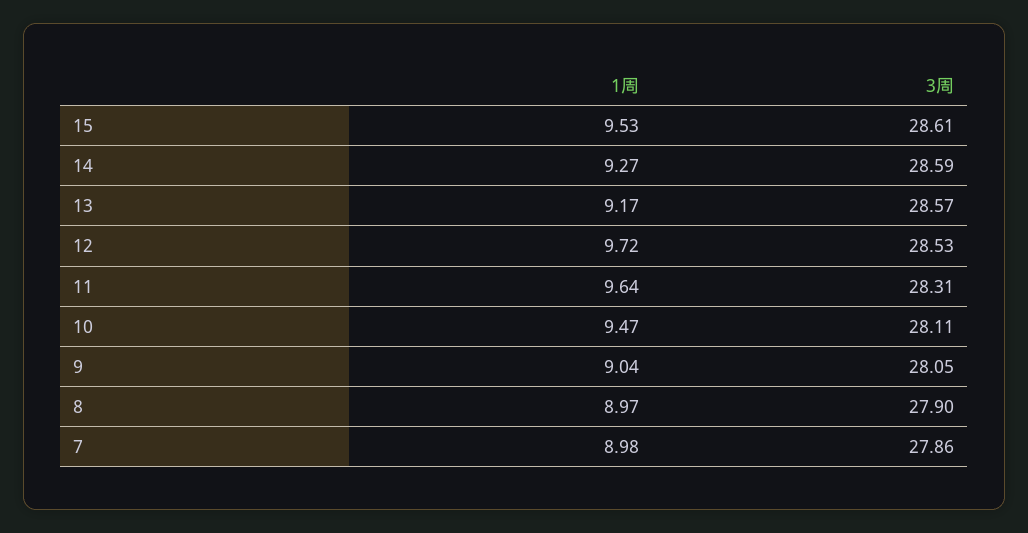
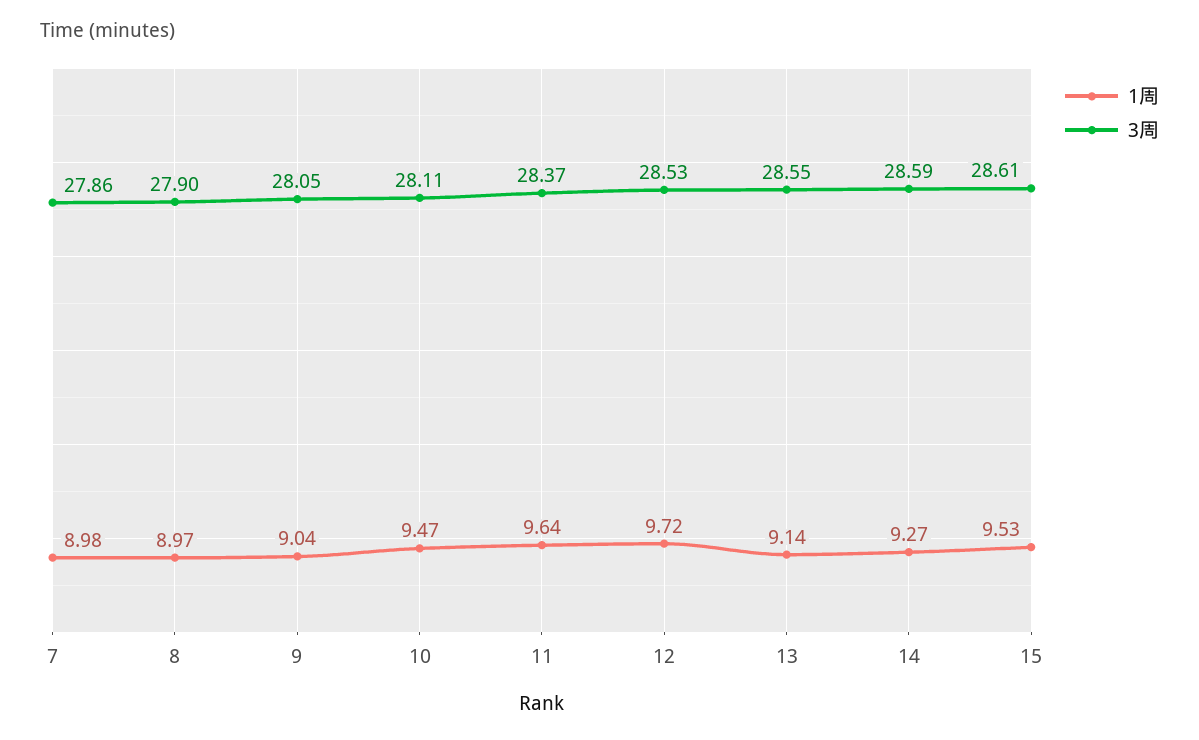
1周, 13: 9.17 -> 9.14
3周, 13: 28.57 -> 28.55
3周, 11: 28.31 -> 28.37

